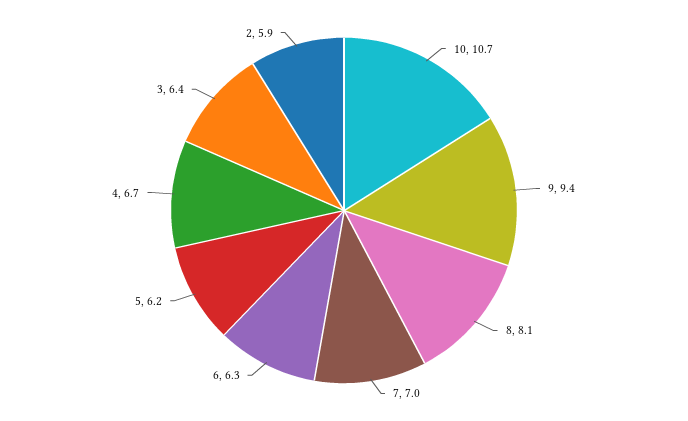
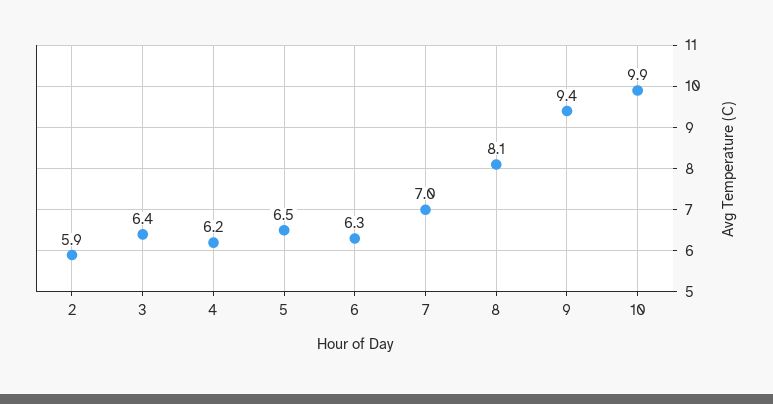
10: 10.7 -> 9.9
5: 6.2 -> 6.5
4: 6.7 -> 6.2

